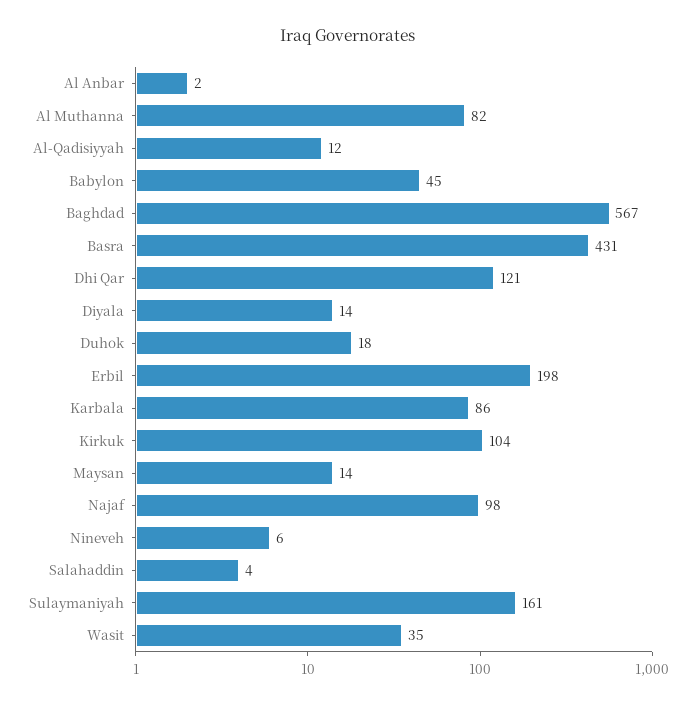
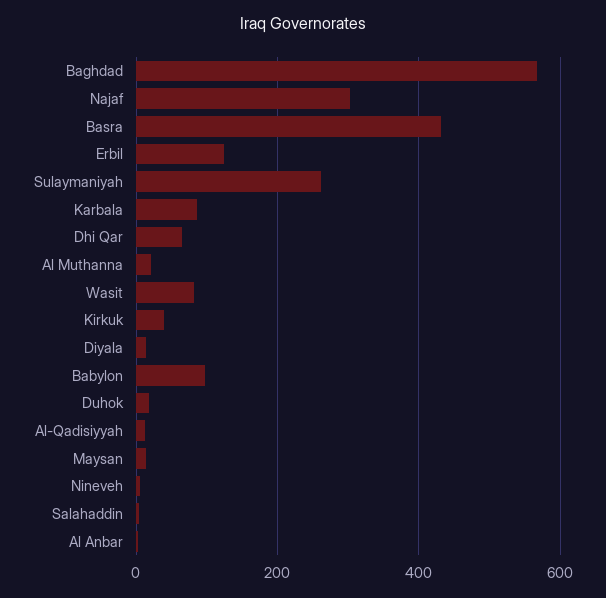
Al Muthanna: 82 -> 20
Babylon: 45 -> 100
Dhi Qar: 121 -> 60
Erbil: 198 -> 120
Kirkuk: 104 -> 40
Najaf: 98 -> 300
Sulaymaniyah: 161 -> 260
Wasit: 35 -> 80

